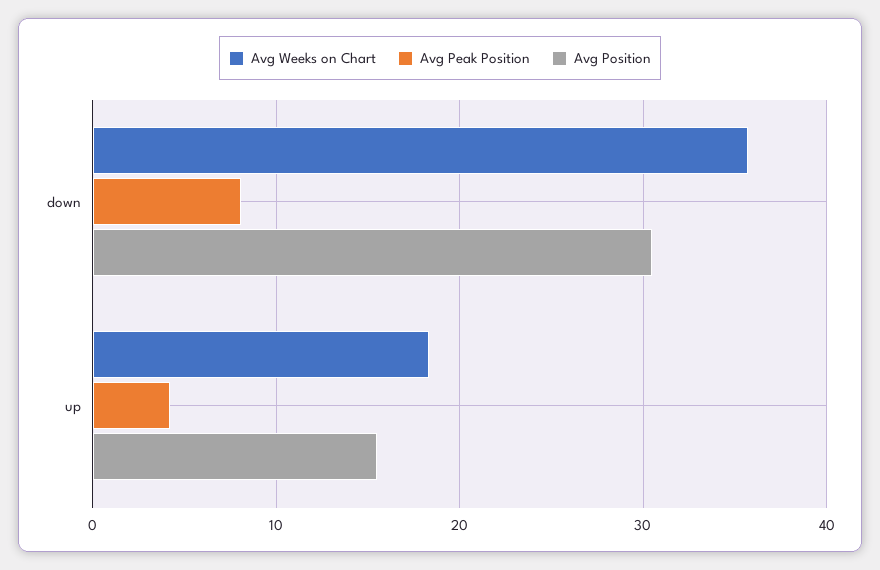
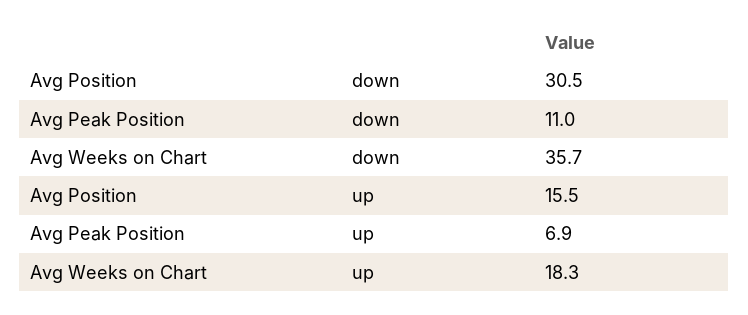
Avg Peak Position, down: 8 -> 11
Avg Peak Position, up: 4 -> 6.9

